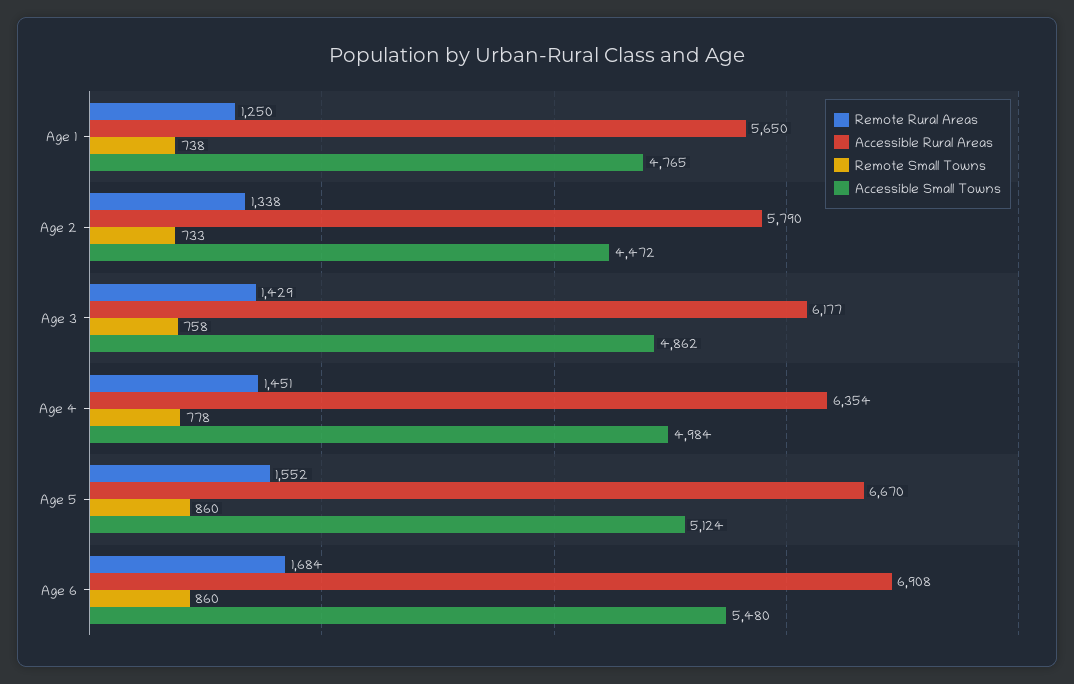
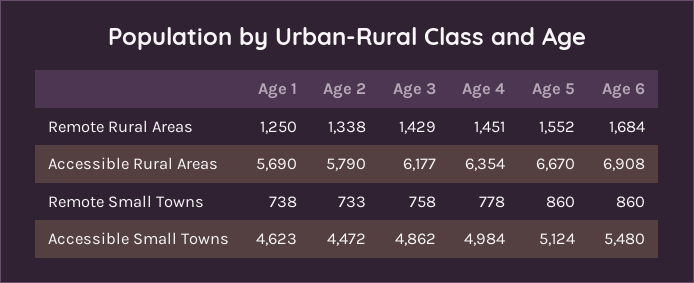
Accessible Rural Areas, Age 1: 5650 -> 5690
Accessible Small Towns, Age 1: 4765 -> 4623

